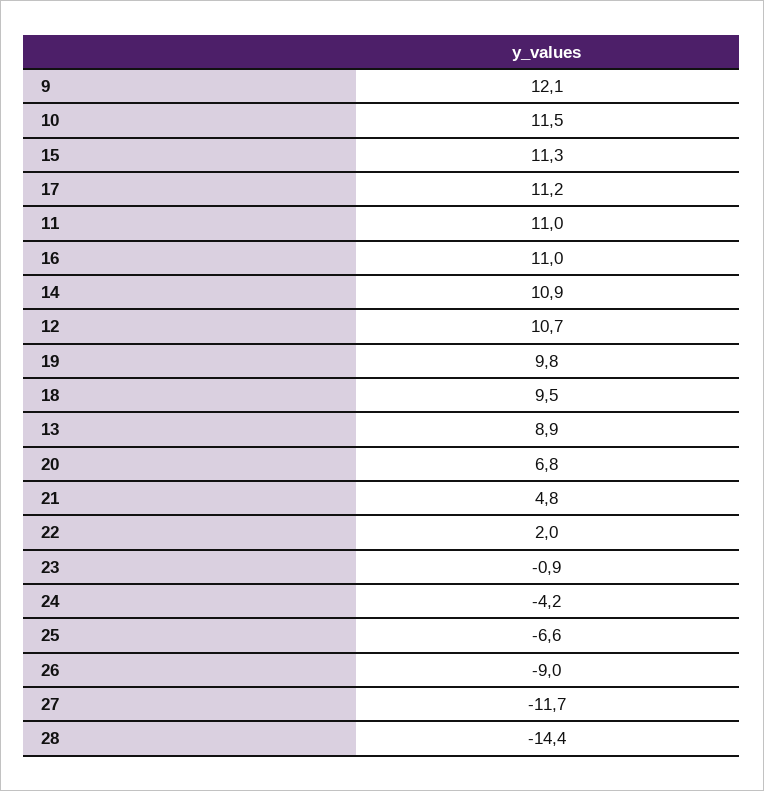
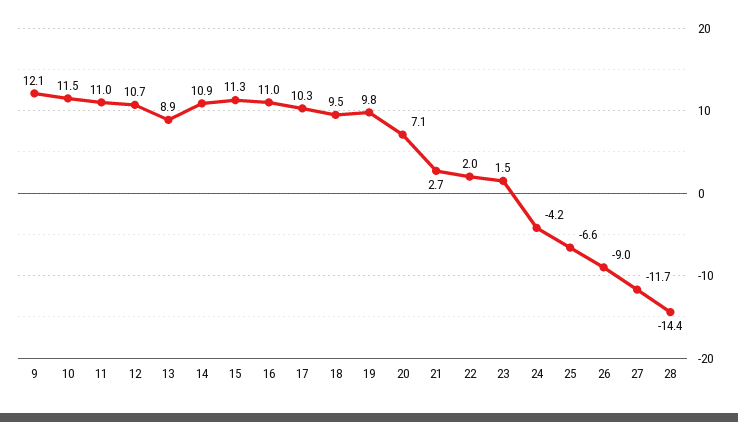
17: 11.2 -> 10.3
20: 6.8 -> 7.1
21: 4.8 -> 2.7
23: -0.9 -> 1.5

